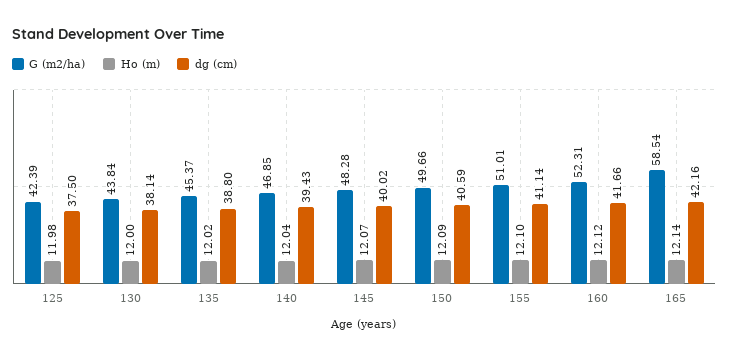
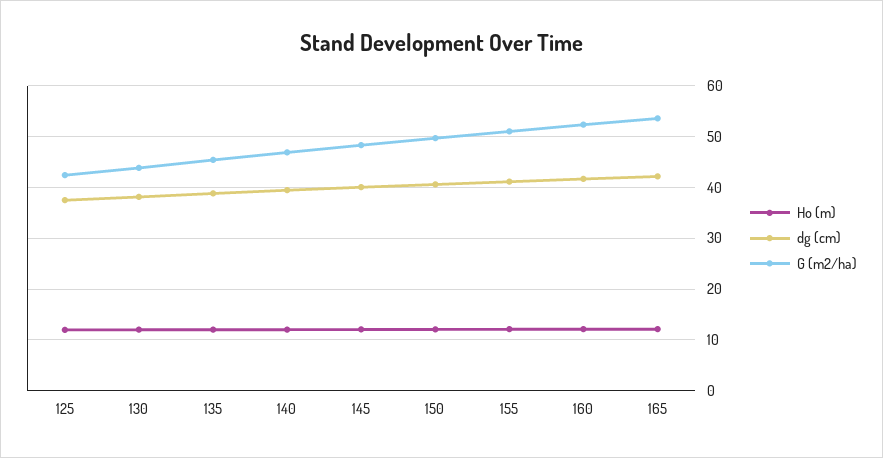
G (m2/ha), 165: 58.54 -> 54

